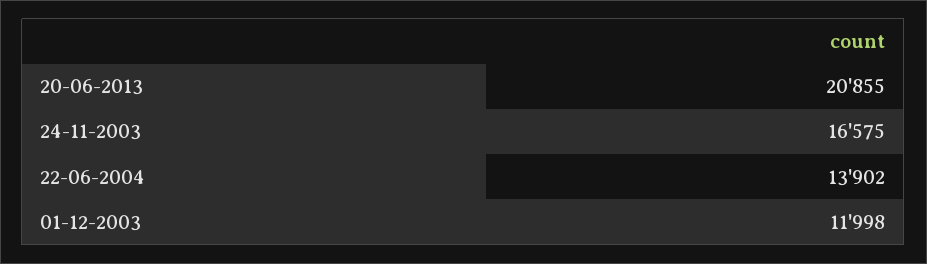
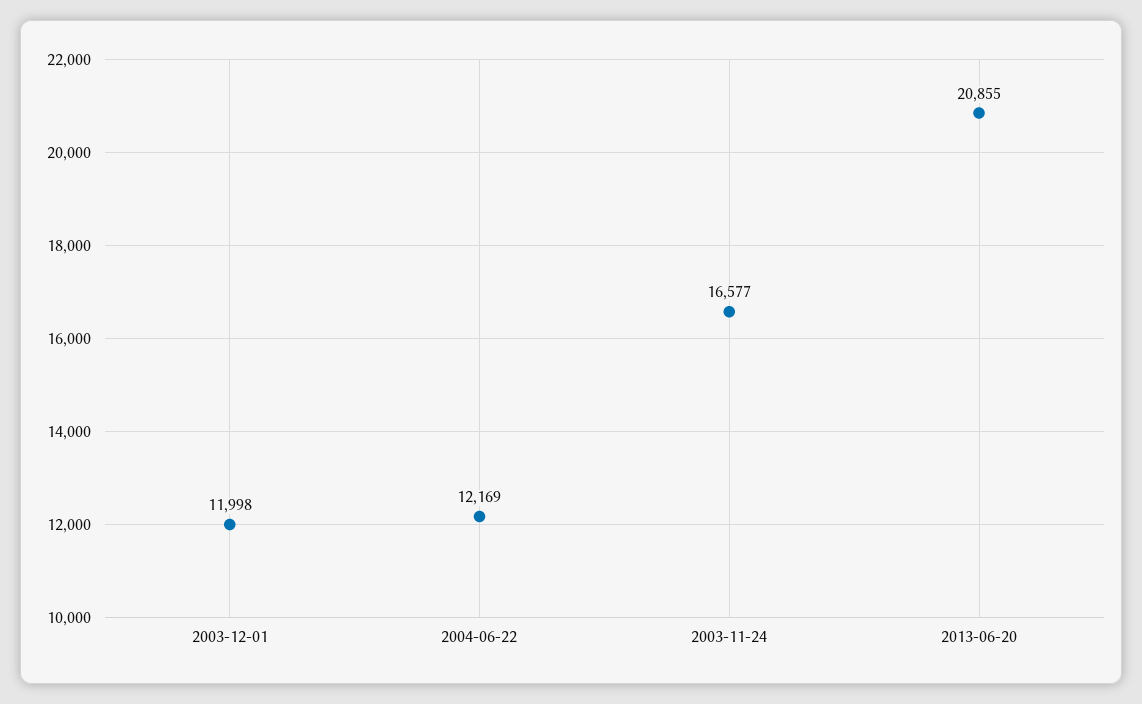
24-11-2003: 16575 -> 16577
22-06-2004: 13902 -> 12169

